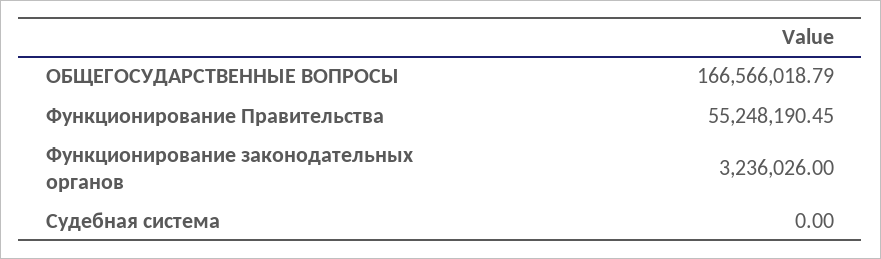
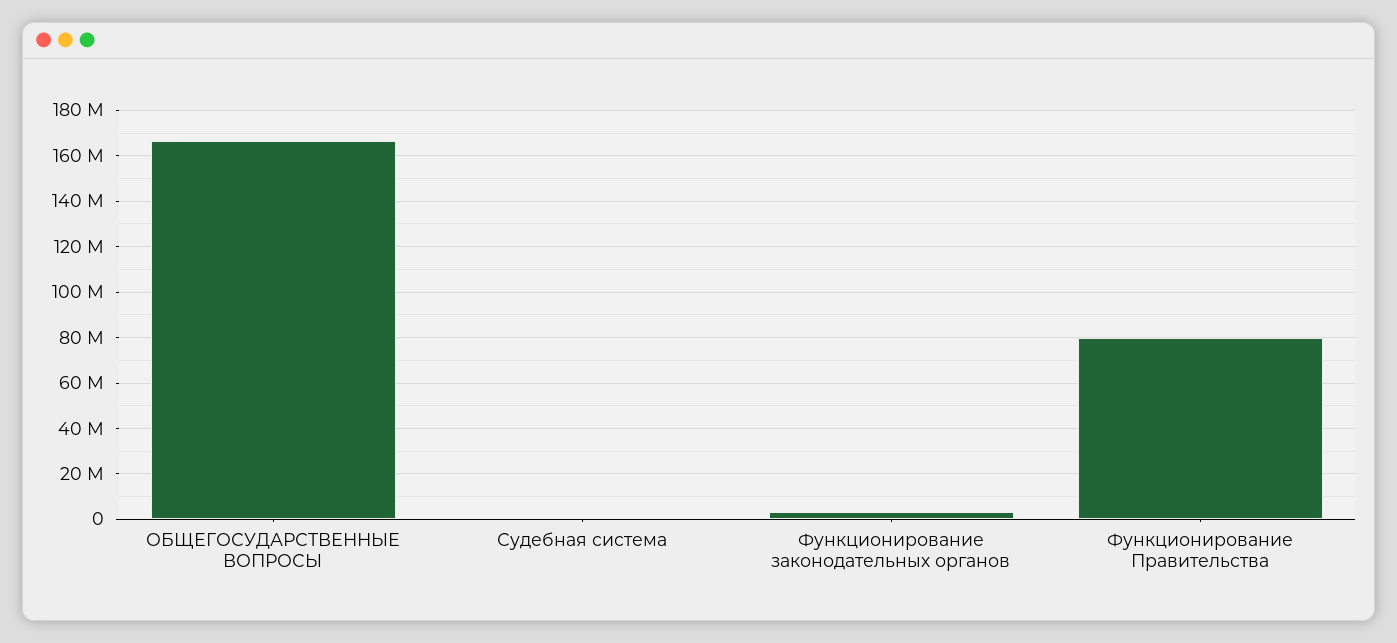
Функционирование Правительства: 55248190.45 -> 80000000

